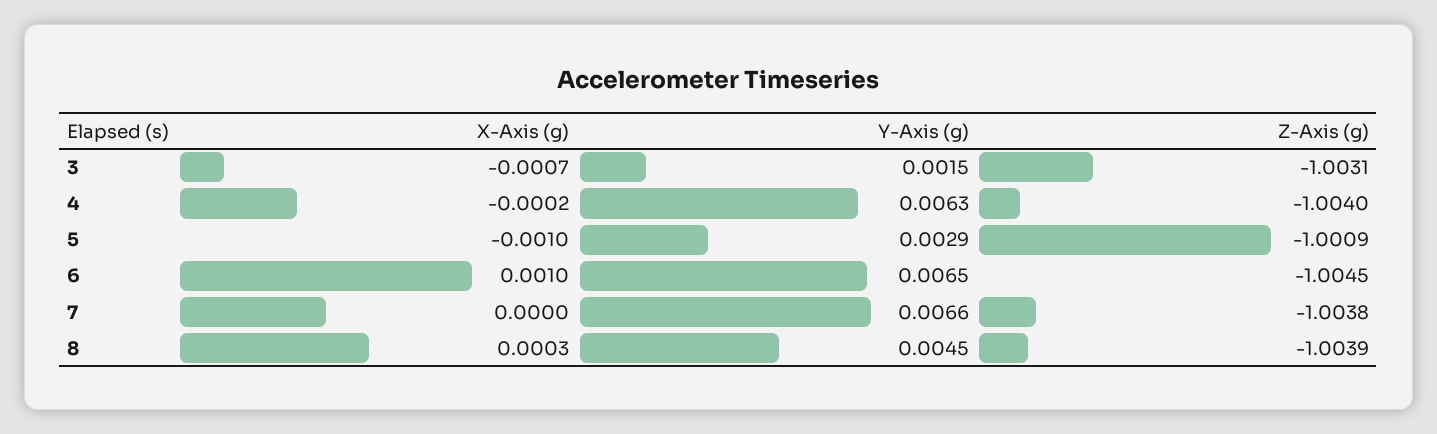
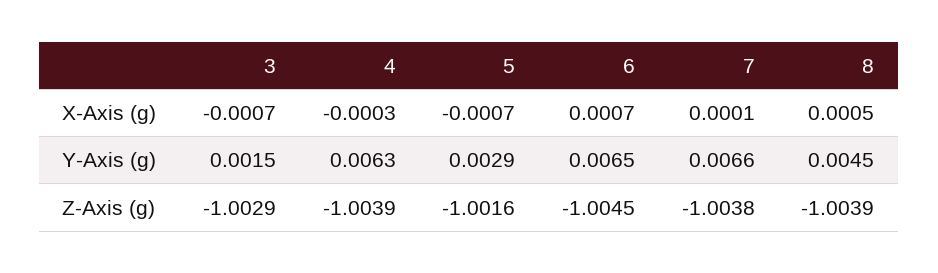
Z-Axis (g), 3: -1.0031 -> -1.0029
X-Axis (g), 4: -0.0002 -> -0.0003
Z-Axis (g), 4: -1.004 -> -1.0039
X-Axis (g), 5: -0.001 -> -0.0007
Z-Axis (g), 5: -1.0009 -> -1.0016
X-Axis (g), 6: 0.001 -> 0.0007
X-Axis (g), 7: 0 -> 0.0001
X-Axis (g), 8: 0.0003 -> 0.0005

